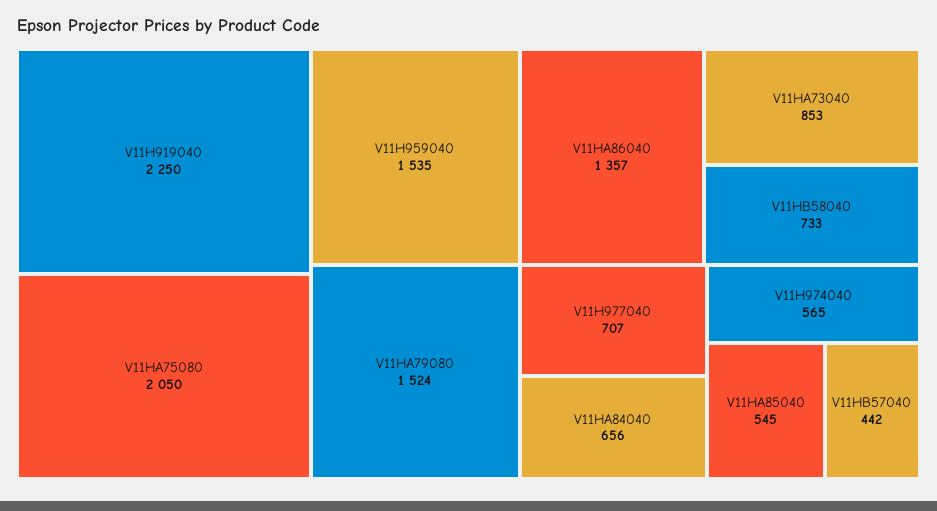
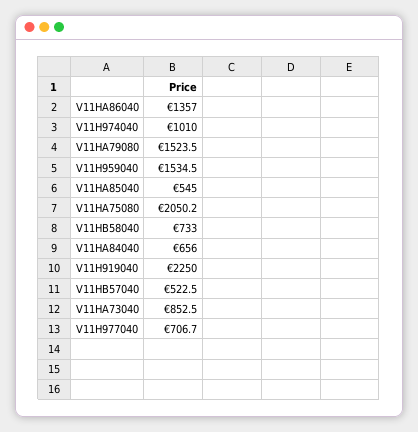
V11H974040: 565 -> 1010
V11HB57040: 442 -> 522.5

